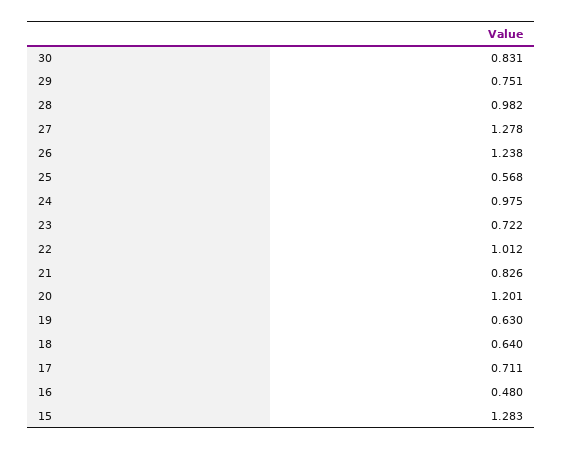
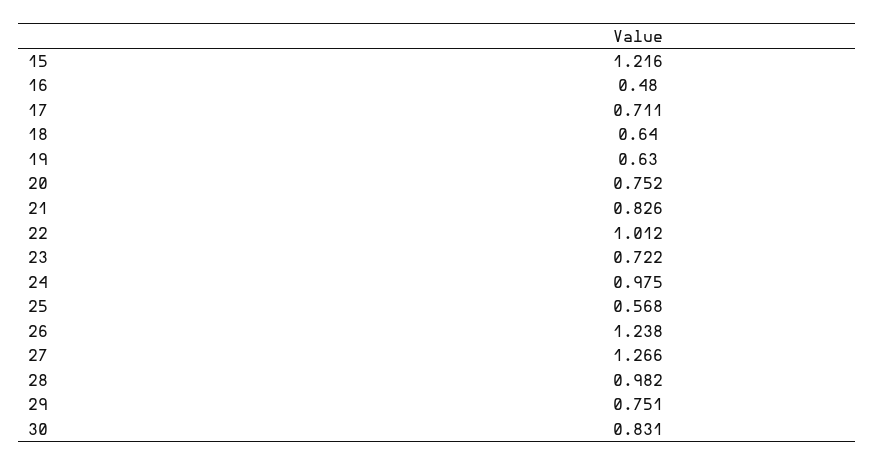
27: 1.278 -> 1.266
20: 1.201 -> 0.752
15: 1.283 -> 1.216

